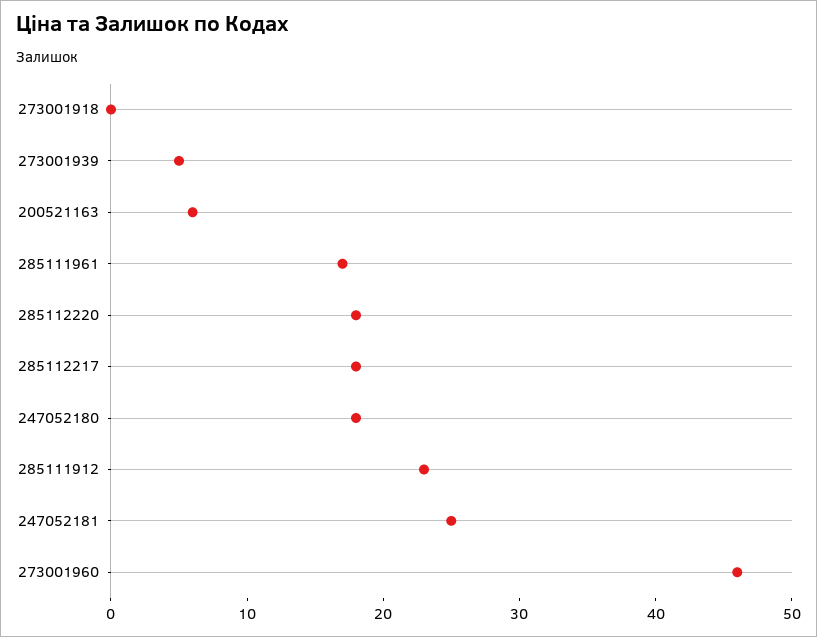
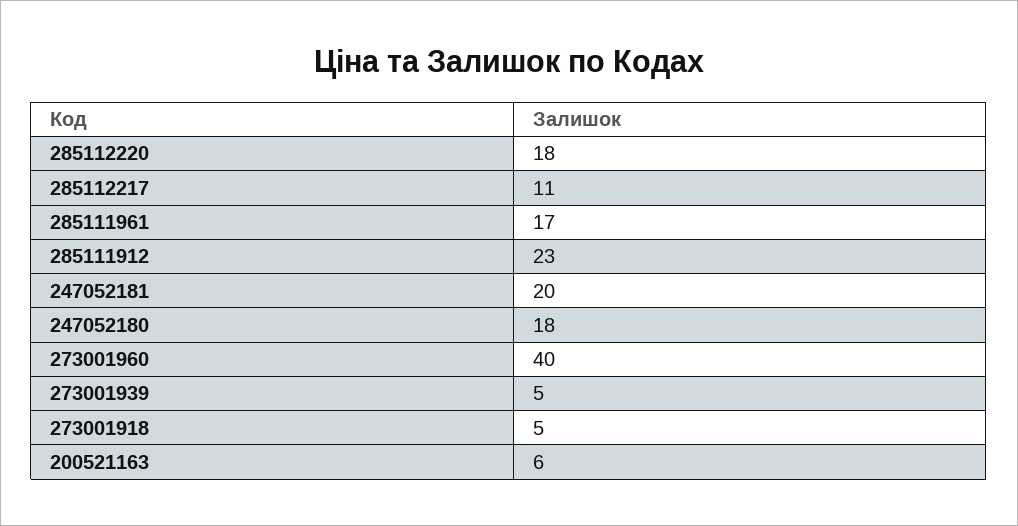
273001918: 0 -> 5
285112217: 18 -> 11
247052181: 25 -> 20
273001960: 46 -> 40

